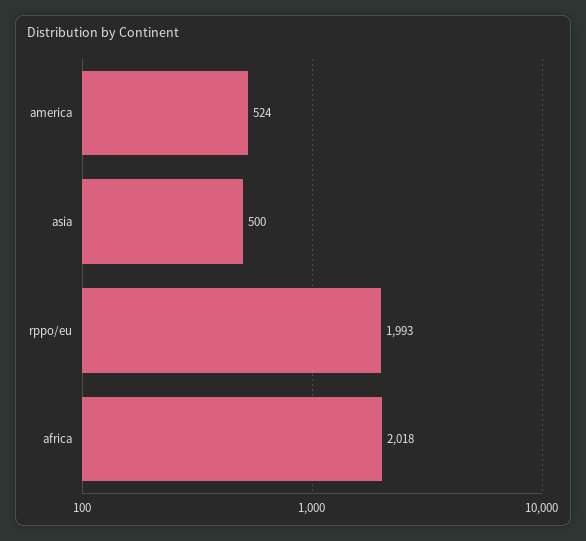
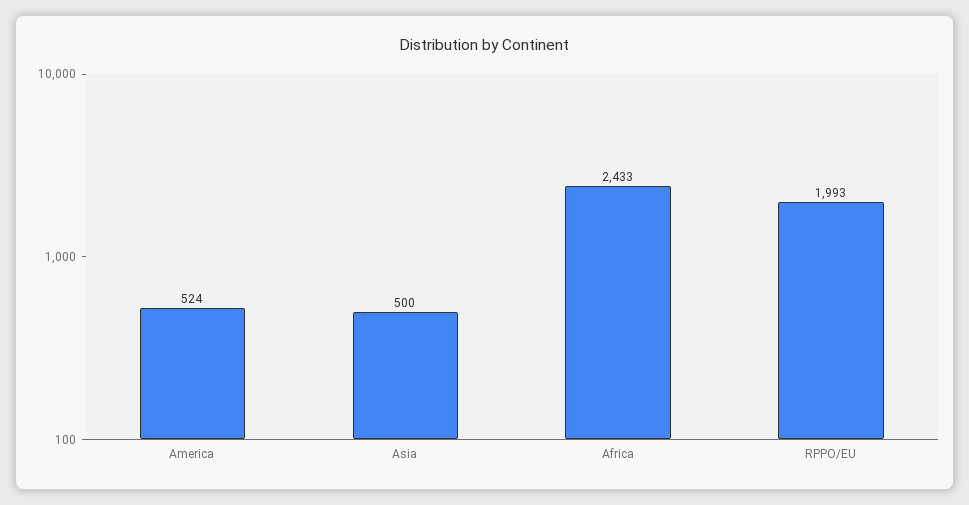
africa: 2018 -> 2433

